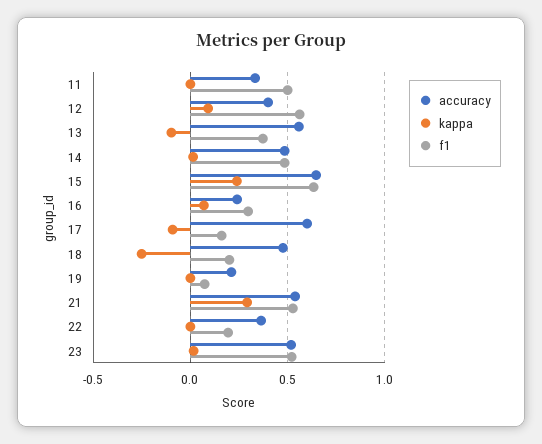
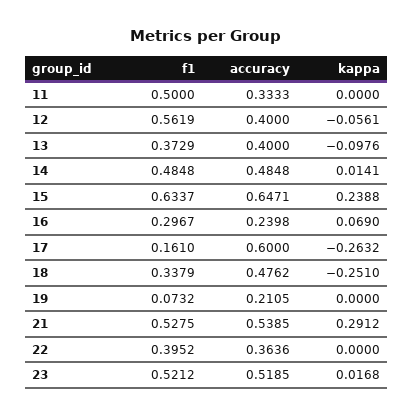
kappa, 12: 0.1 -> -0.0561
accuracy, 13: 0.55 -> 0.4
kappa, 17: -0.1 -> -0.2632
f1, 18: 0.2 -> 0.3379
f1, 22: 0.2 -> 0.3952

